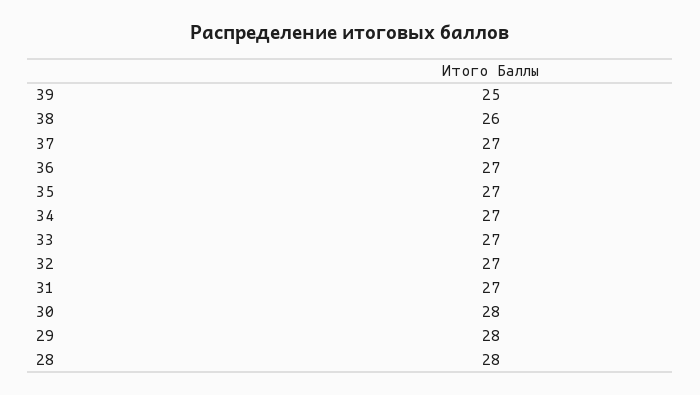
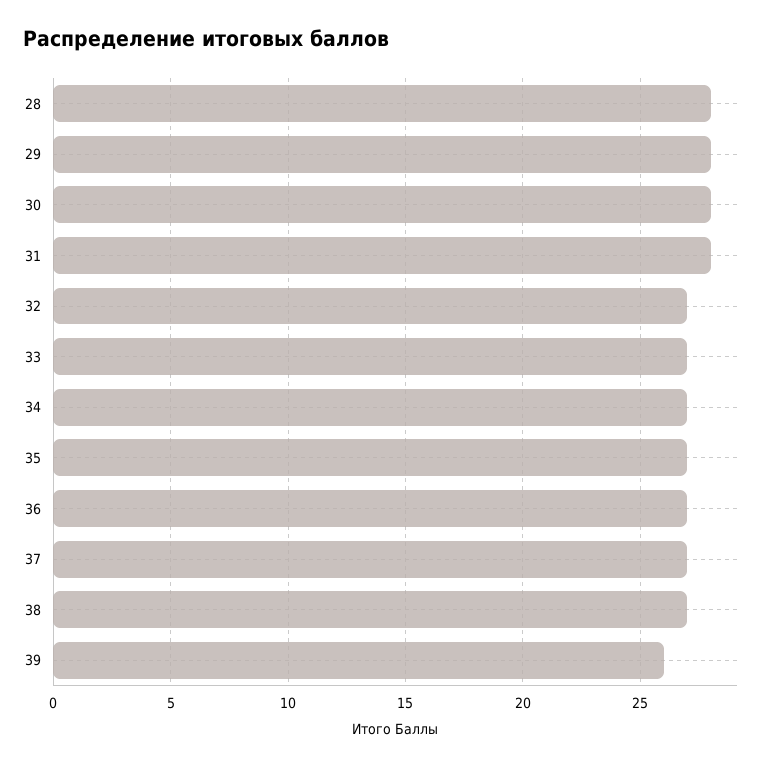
39: 25 -> 26
38: 26 -> 27
31: 27 -> 28

